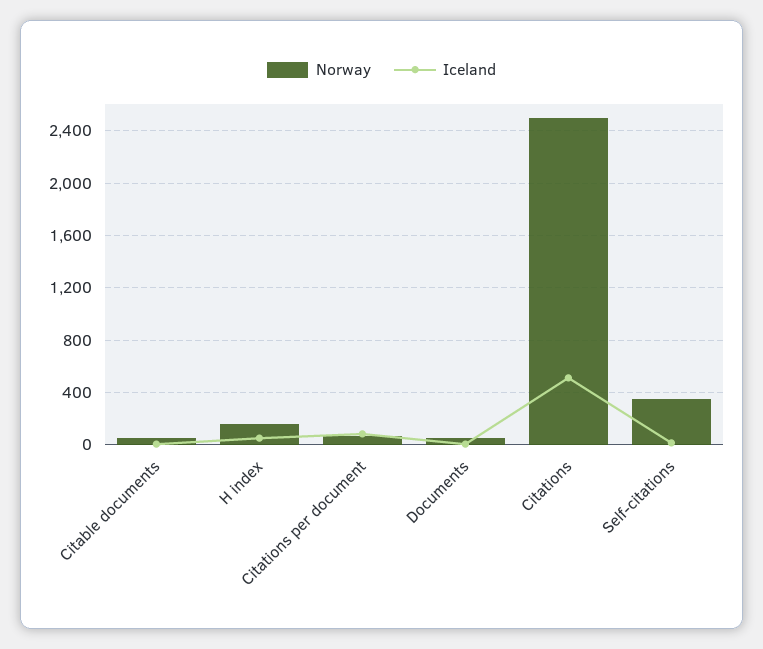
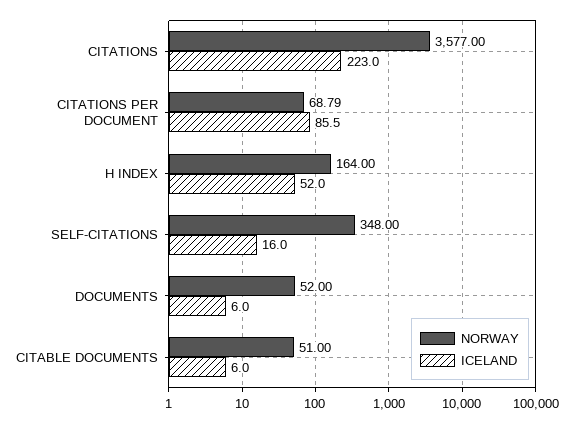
Norway, Citations: 2500 -> 3577
Iceland, Citations: 500 -> 223

